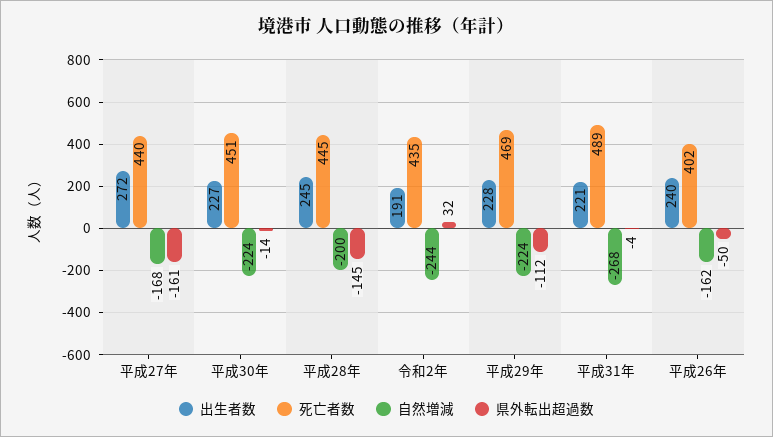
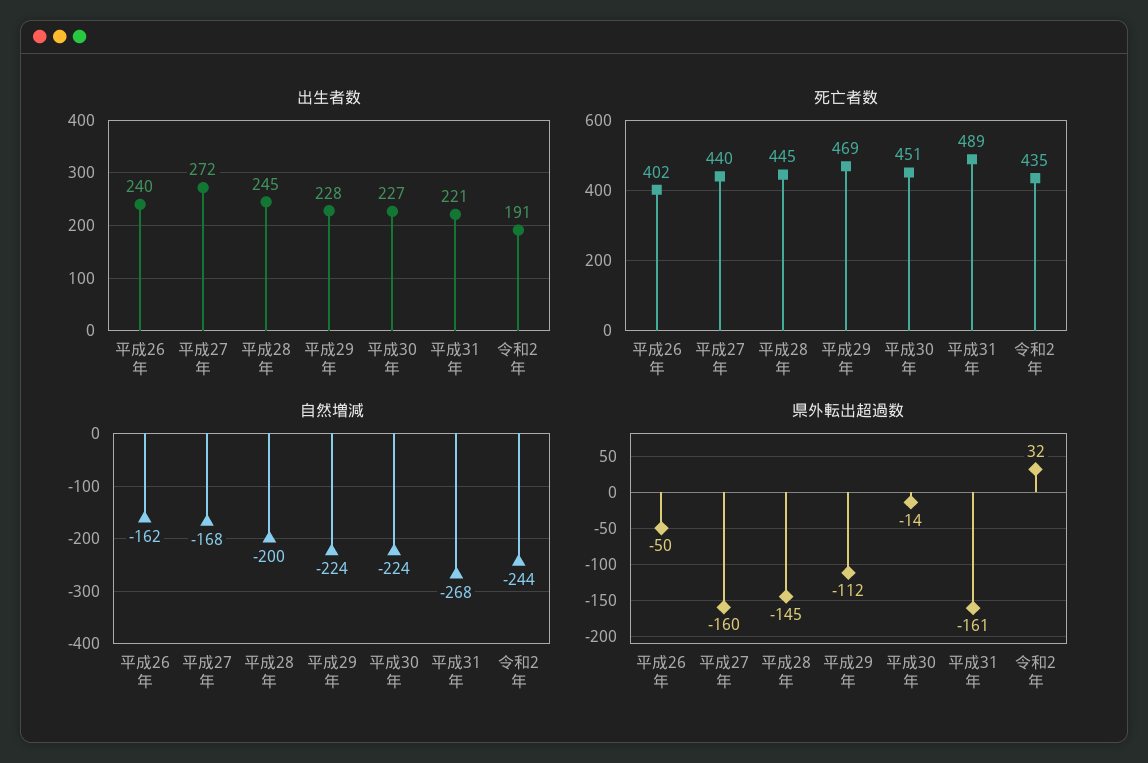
県外転出超過数, 平成27年: -161 -> -160
県外転出超過数, 平成31年: -4 -> -161

